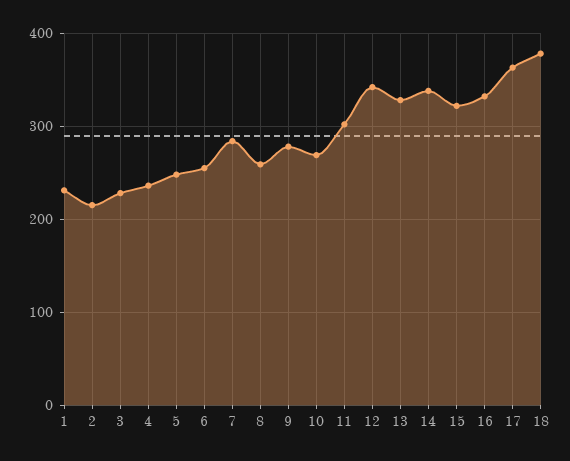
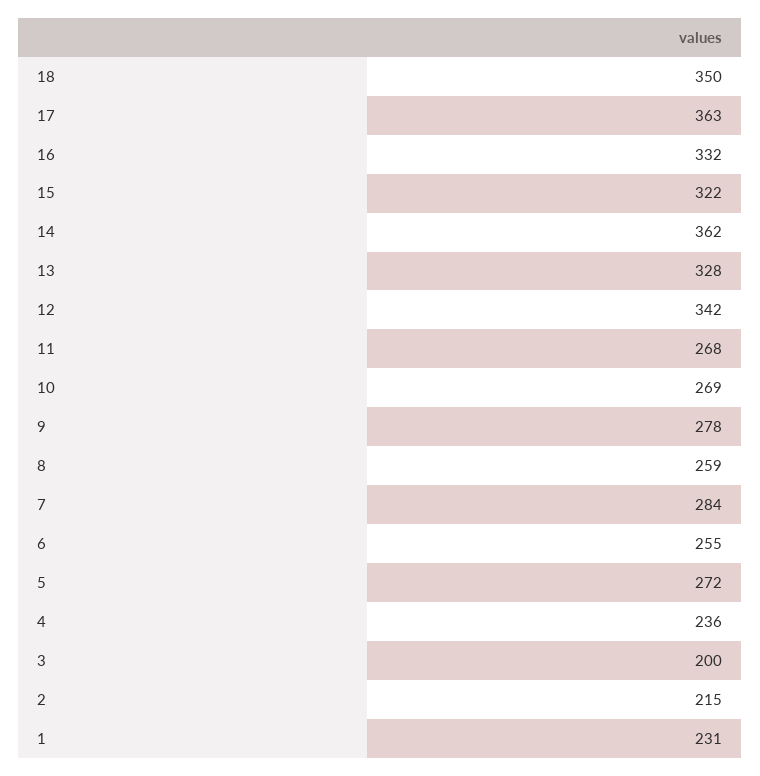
3: 230 -> 200
5: 250 -> 272
11: 300 -> 268
14: 340 -> 362
18: 380 -> 350

